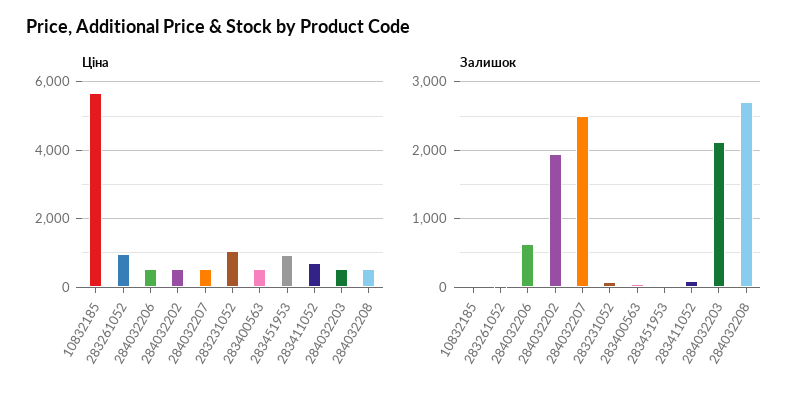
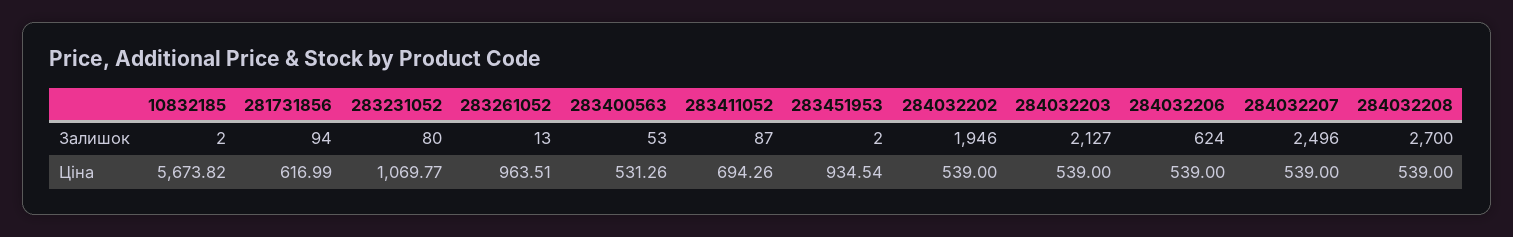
Залишок, 281731856: none -> 94
Ціна, 281731856: none -> 616.99

